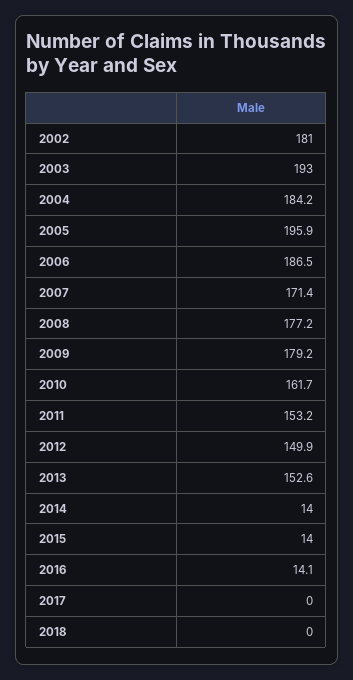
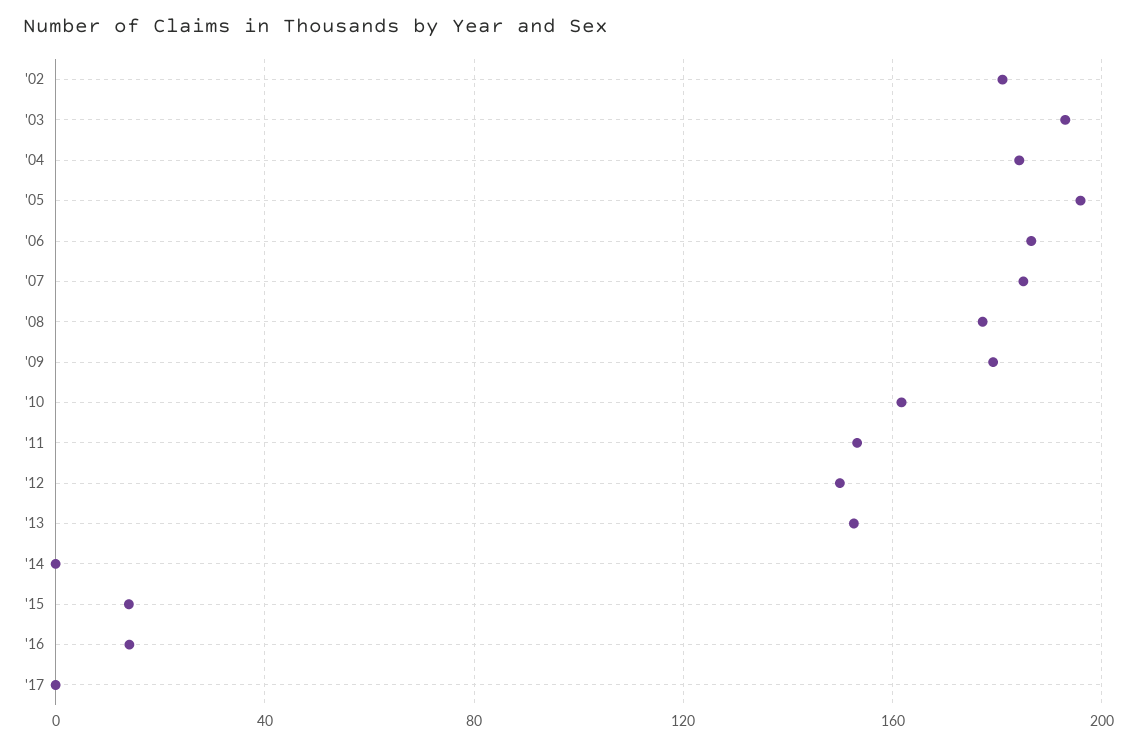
2007: 171.4 -> 185
2014: 14 -> 0
2018: 0 -> none

